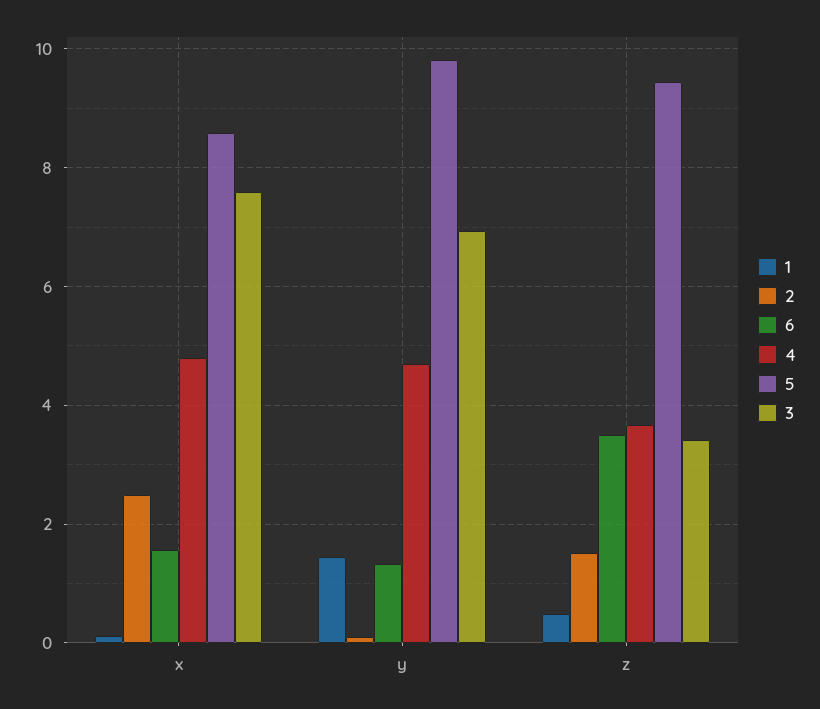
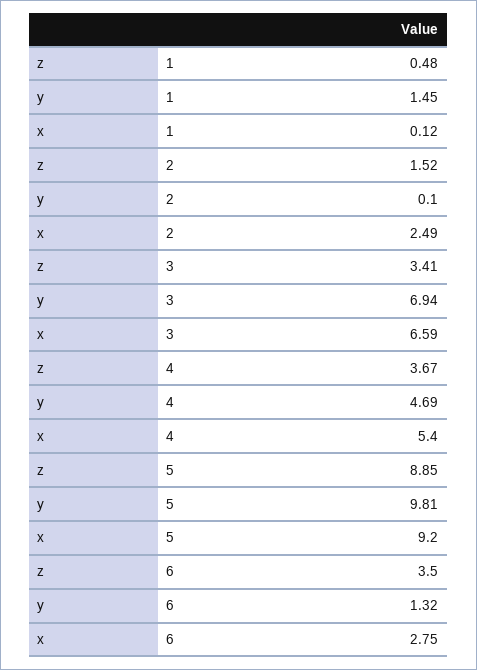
6, x: 1.6 -> 2.75
4, x: 4.8 -> 5.4
5, x: 8.6 -> 9.2
3, x: 7.6 -> 6.59
5, z: 9.4 -> 8.85

